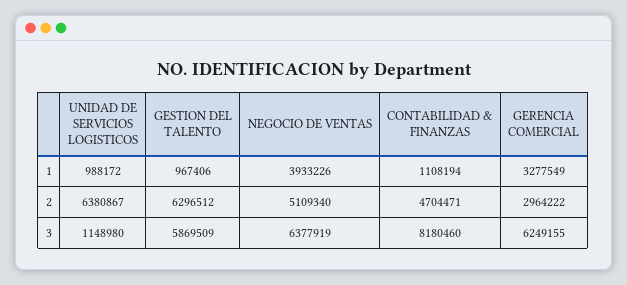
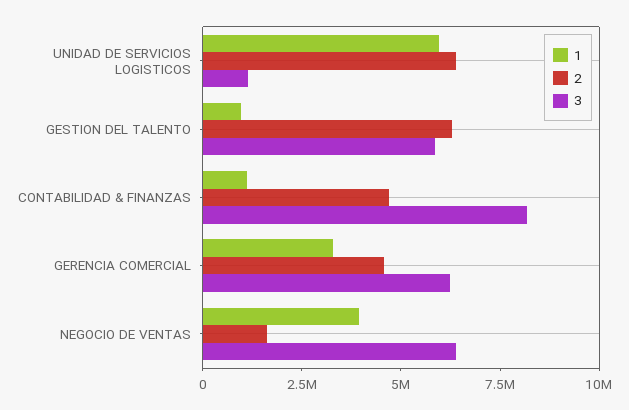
1, UNIDAD DE SERVICIOS LOGISTICOS: 988172 -> 6000000
2, NEGOCIO DE VENTAS: 5109340 -> 1500000
2, GERENCIA COMERCIAL: 2964222 -> 4500000

